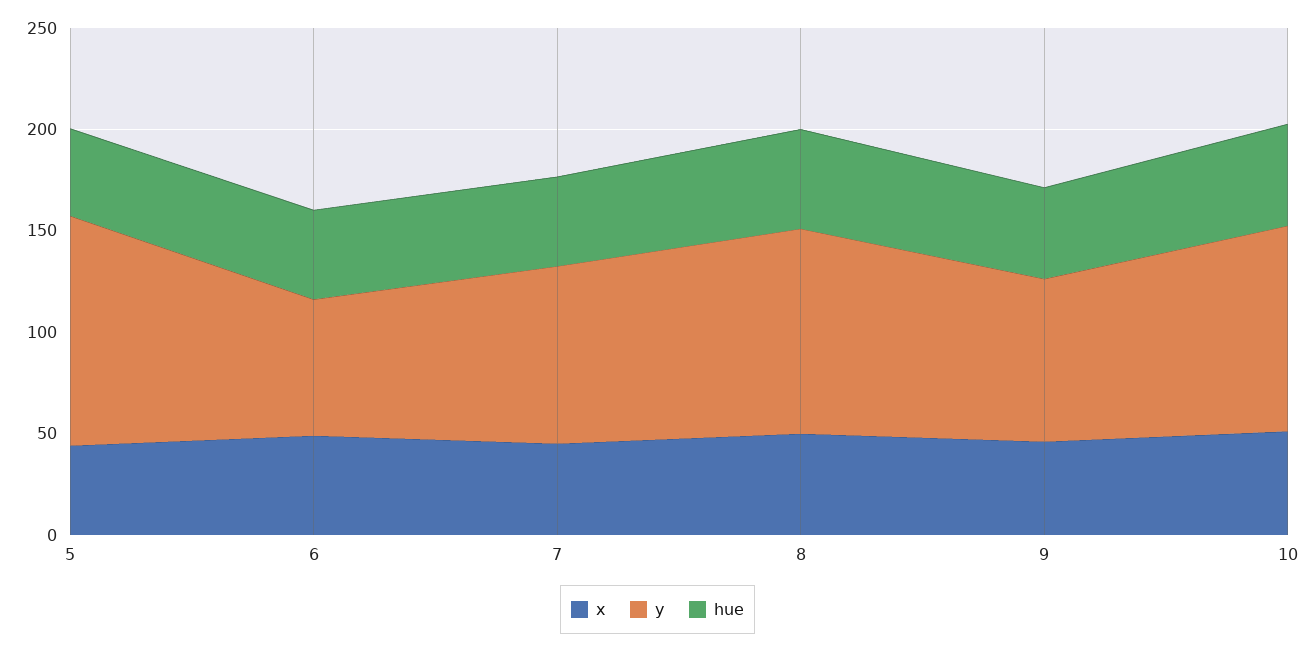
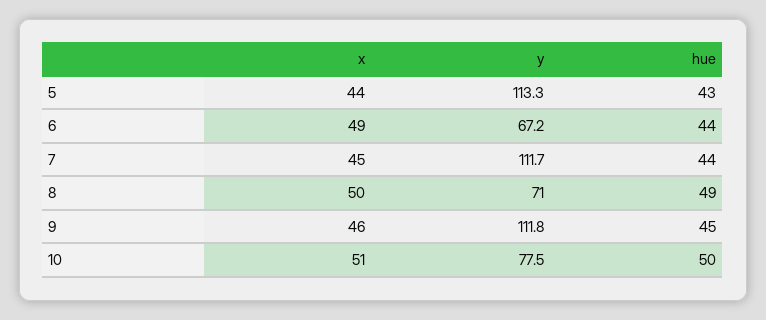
y, 7: 90 -> 111.7
y, 8: 100 -> 71
y, 9: 80 -> 111.8
y, 10: 100 -> 77.5

